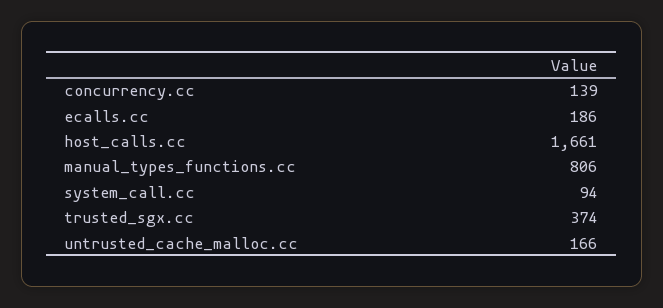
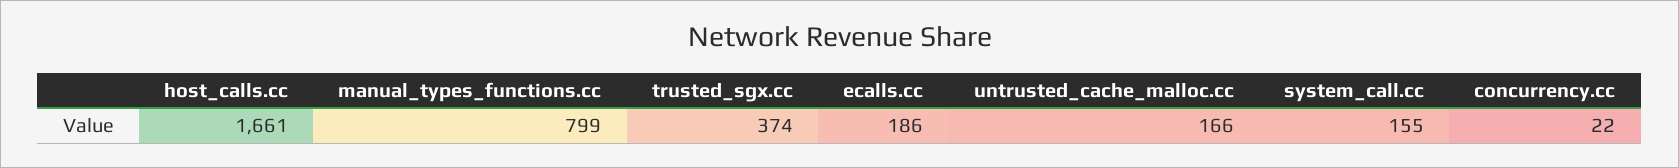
concurrency.cc: 139 -> 22
manual_types_functions.cc: 806 -> 799
system_call.cc: 94 -> 155

